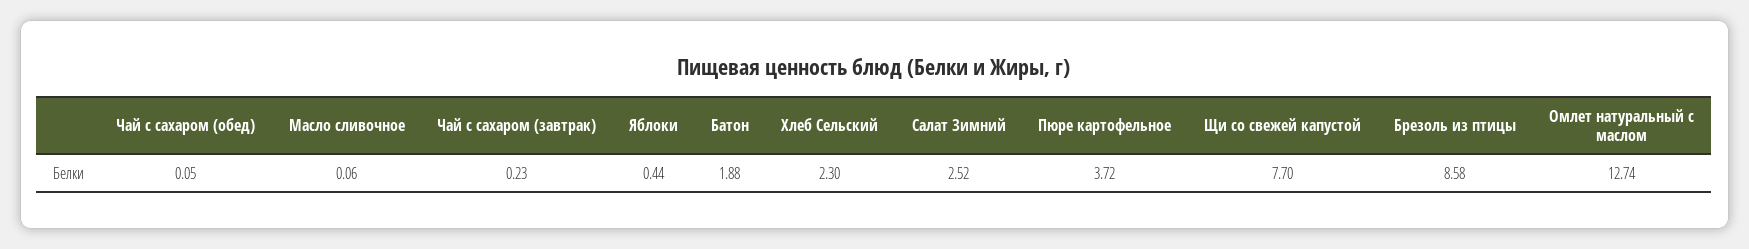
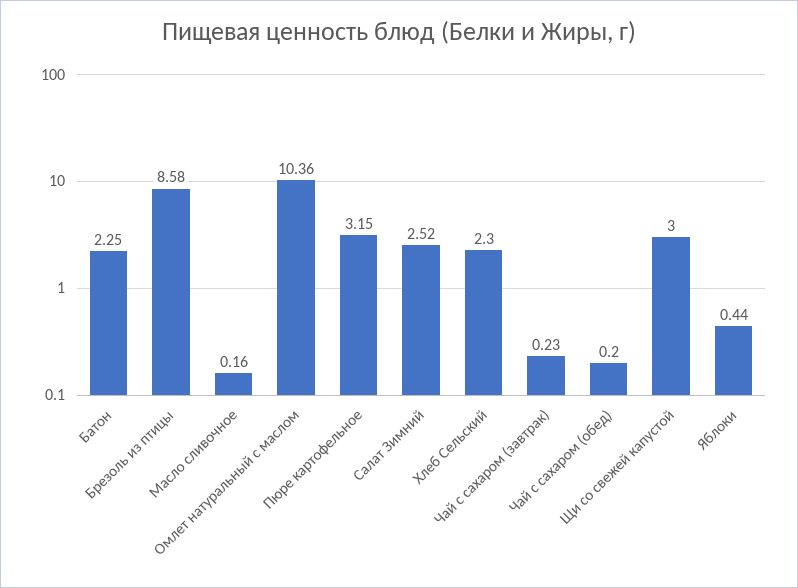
Чай с сахаром (обед): 0.05 -> 0.2
Масло сливочное: 0.06 -> 0.16
Батон: 1.88 -> 2.25
Пюре картофельное: 3.72 -> 3.15
Щи со свежей капустой: 7.7 -> 3
Омлет натуральный с маслом: 12.74 -> 10.36

